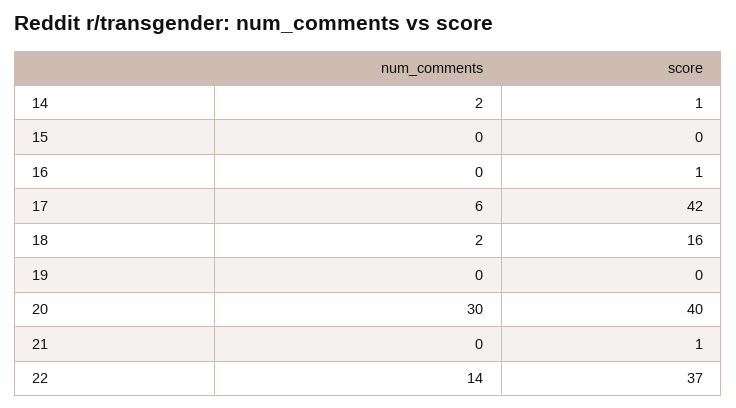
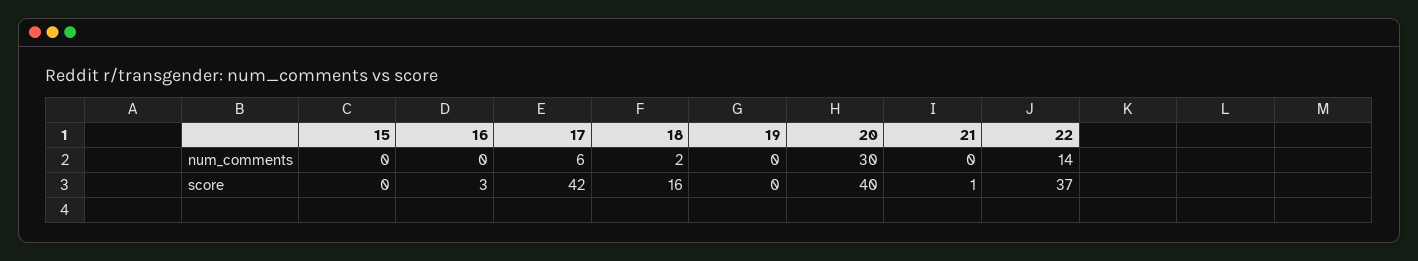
num_comments, 14: 2 -> none
score, 14: 1 -> none
score, 16: 1 -> 3

